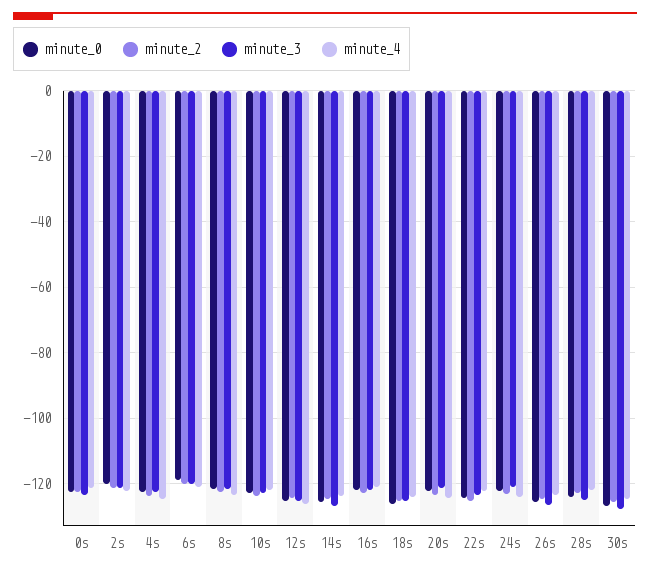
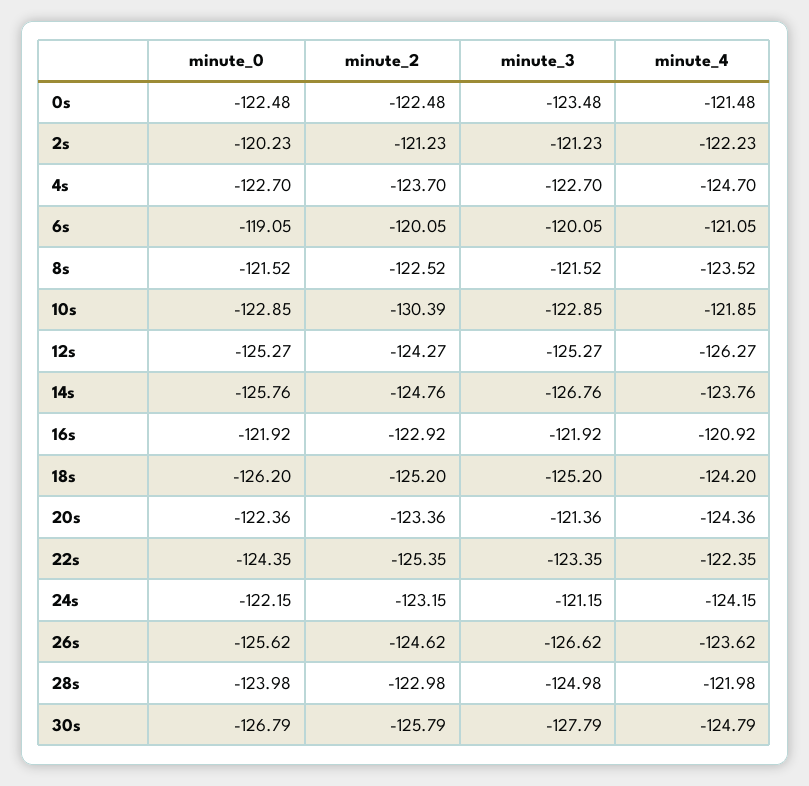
minute_2, 10s: -124 -> -130.39

